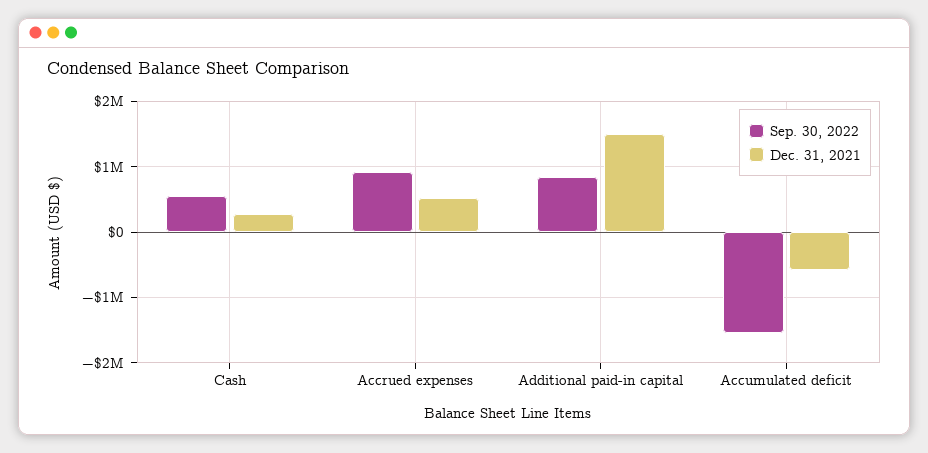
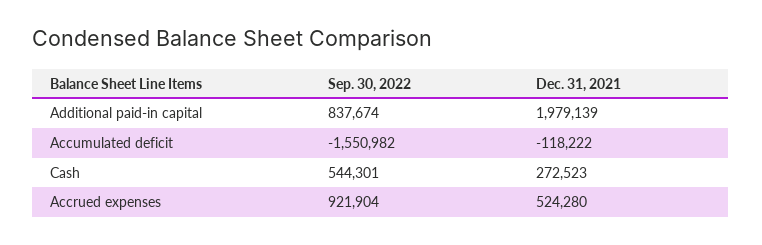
Dec. 31, 2021, Additional paid-in capital: 1500000 -> 1979139
Dec. 31, 2021, Accumulated deficit: -600000 -> -118222

